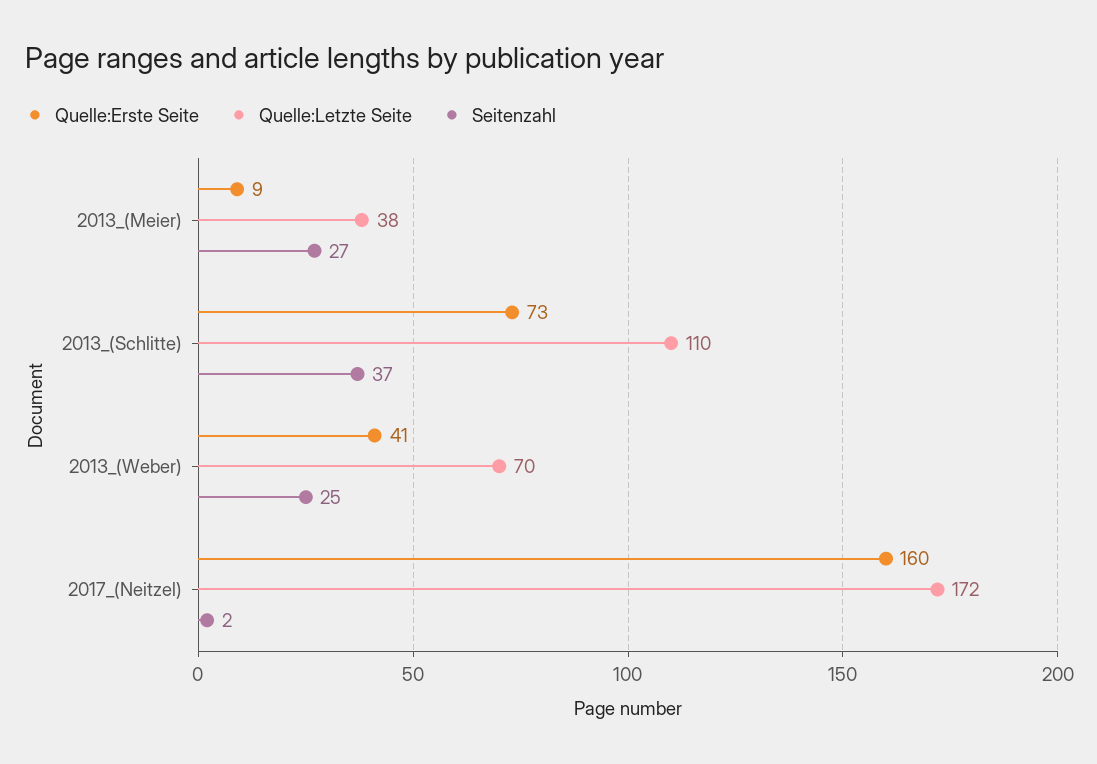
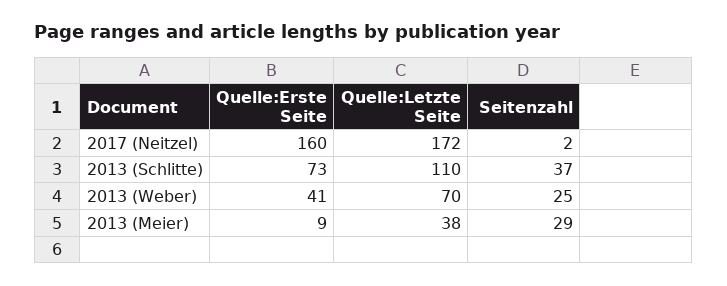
Seitenzahl, 2013_(Meier): 27 -> 29

